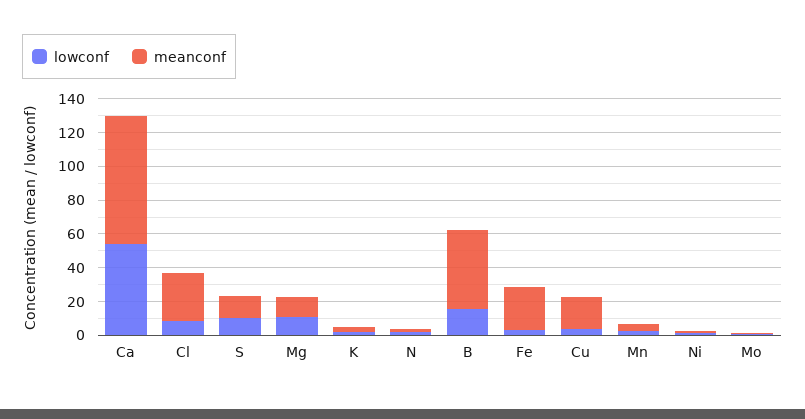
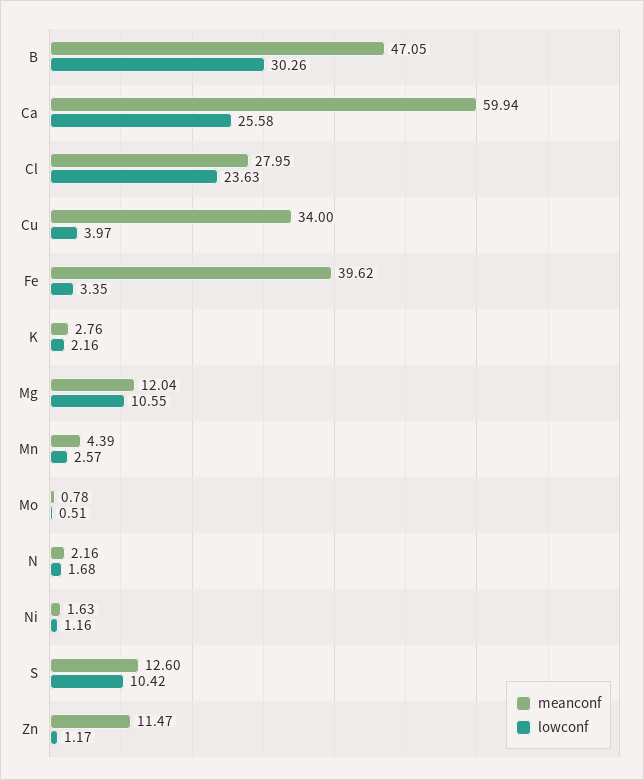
lowconf, Ca: 55 -> 25.58
meanconf, Ca: 75 -> 59.94
lowconf, Cl: 10 -> 23.63
lowconf, B: 15 -> 30.26
meanconf, Fe: 25 -> 39.62
meanconf, Cu: 20 -> 34
meanconf, Zn: none -> 11.47
lowconf, Zn: none -> 1.17

